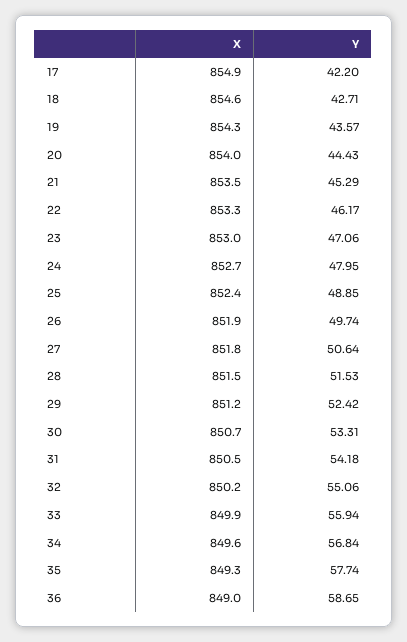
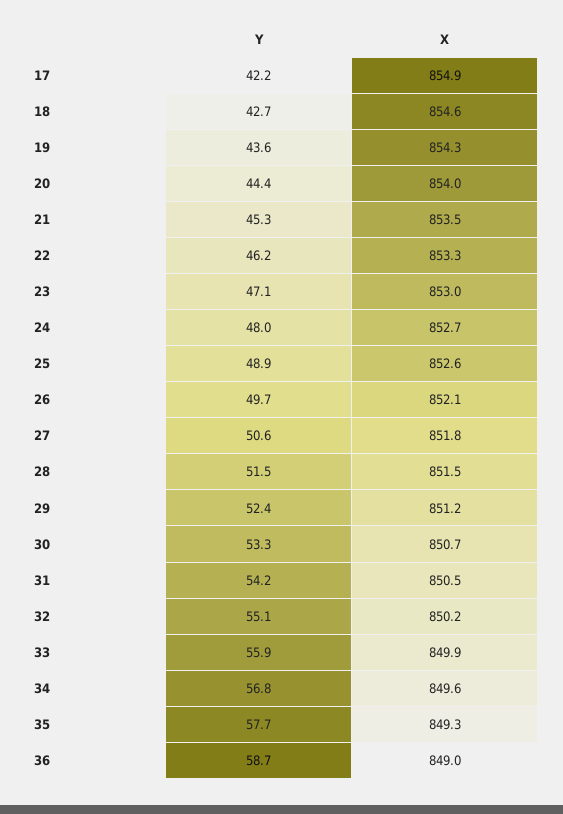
X, 25: 852.4 -> 852.6
X, 26: 851.9 -> 852.1

